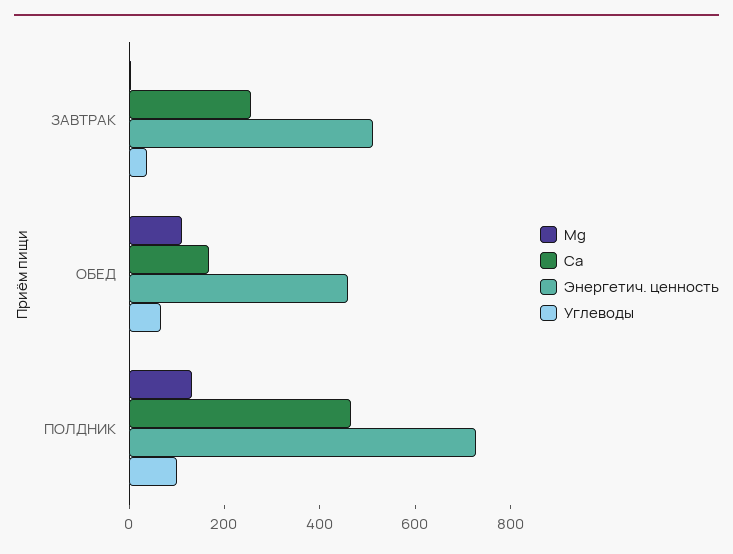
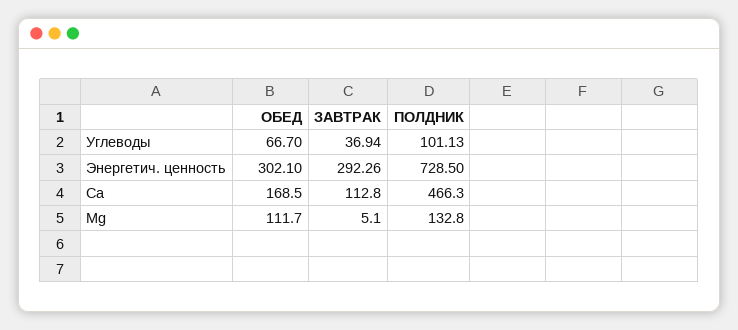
Ca, ЗАВТРАК: 250 -> 112.8
Энергетич. ценность, ЗАВТРАК: 500 -> 292.26
Энергетич. ценность, ОБЕД: 450 -> 302.1

